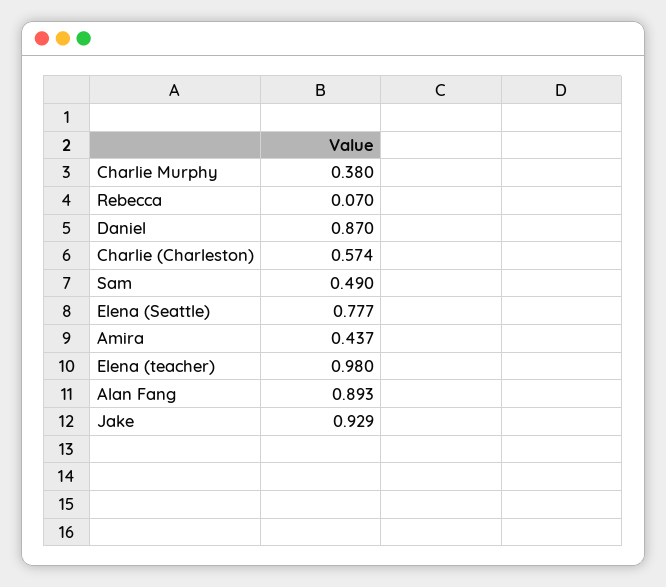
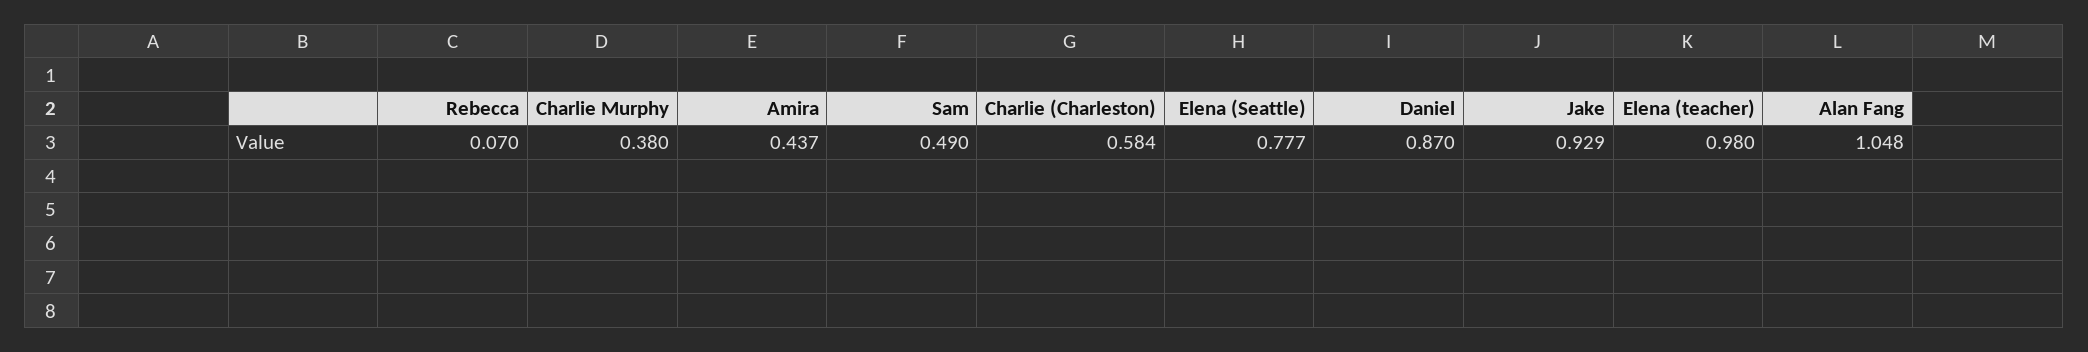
Charlie (Charleston): 0.574 -> 0.584
Alan Fang: 0.893 -> 1.048

